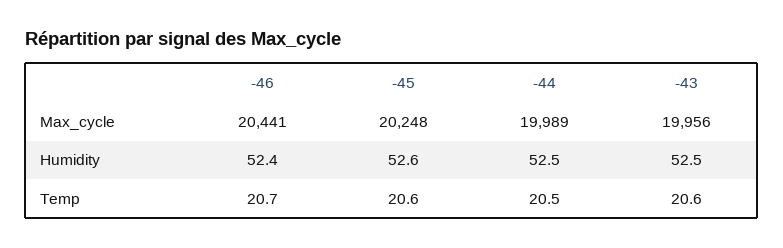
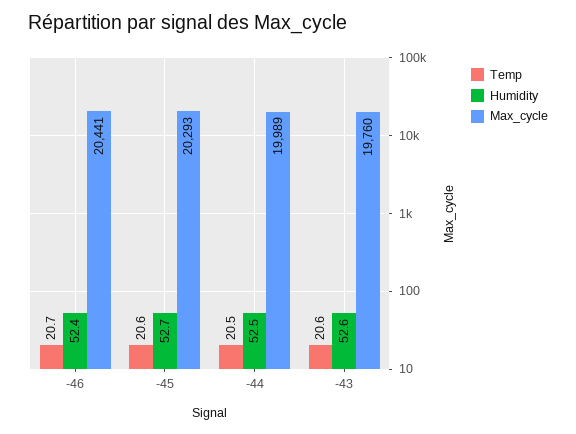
Max_cycle, -45: 20248 -> 20293
Max_cycle, -43: 19956 -> 19760
Humidity, -45: 52.6 -> 52.7
Humidity, -43: 52.5 -> 52.6

